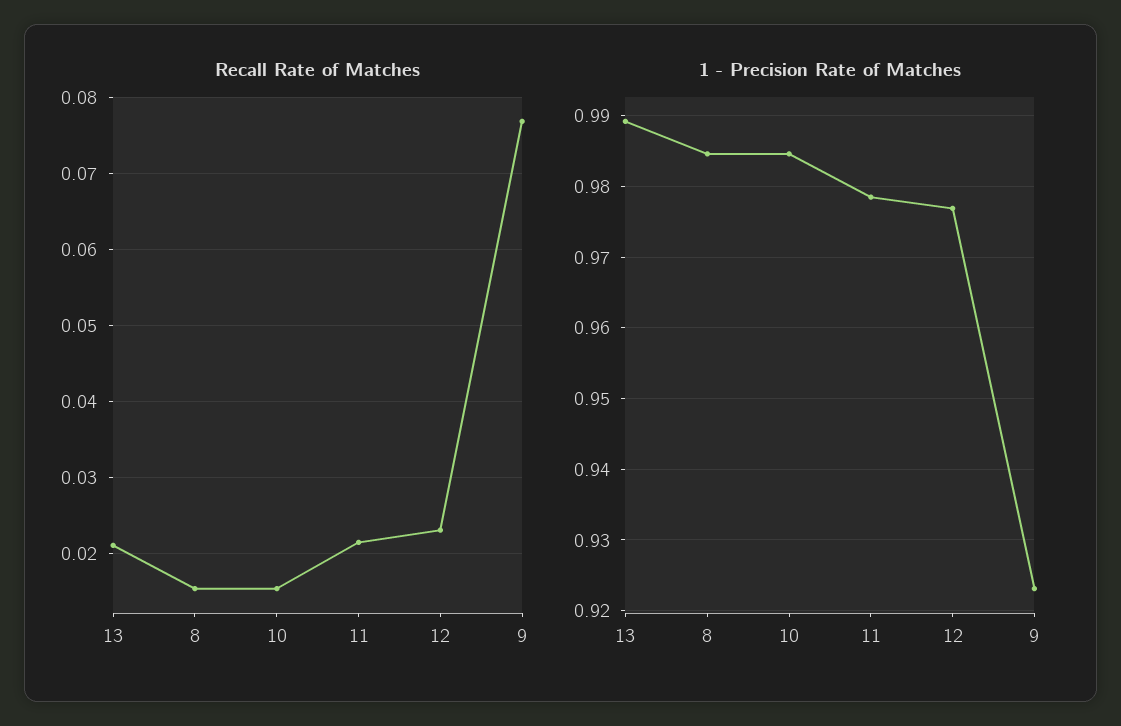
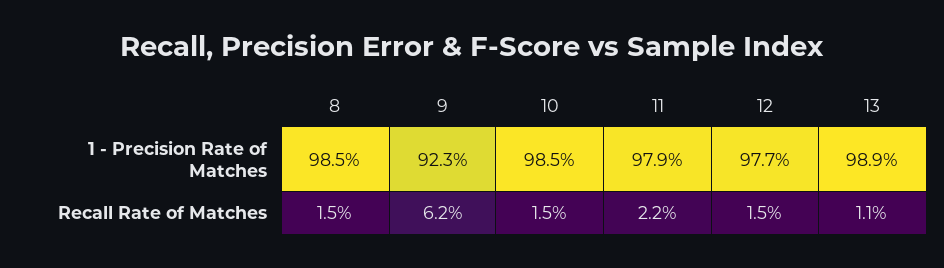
Recall Rate of Matches, 13: 0.021 -> 0.011
Recall Rate of Matches, 12: 0.023 -> 0.015
Recall Rate of Matches, 9: 0.077 -> 0.062

